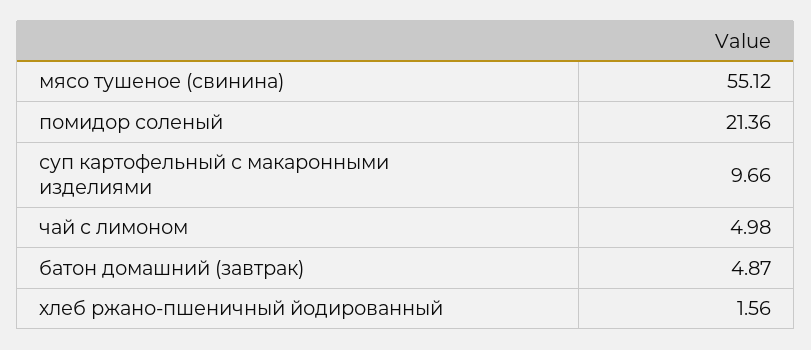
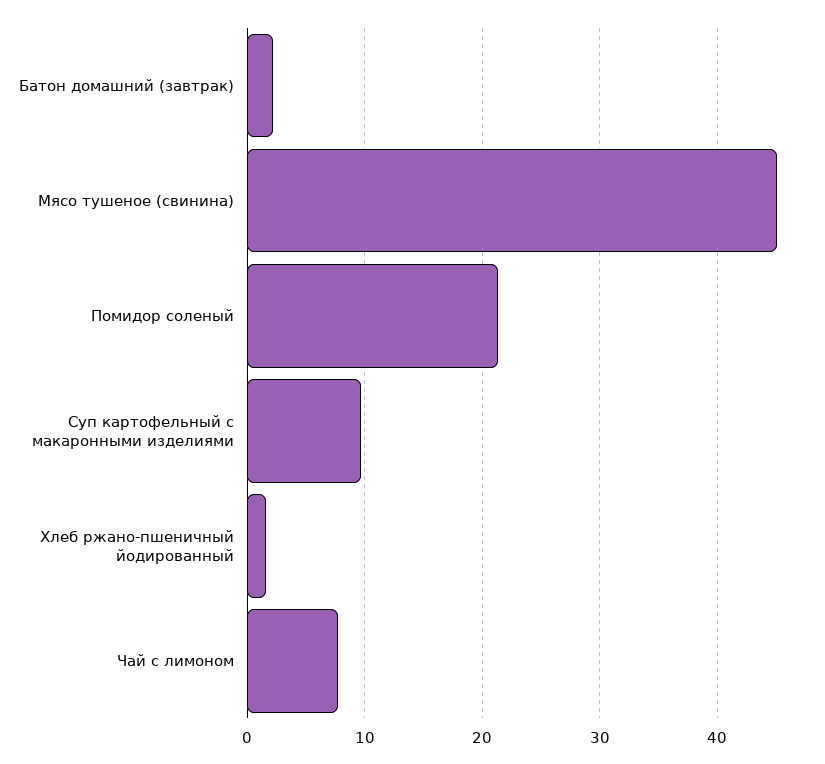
мясо тушеное (свинина): 55.12 -> 45
чай с лимоном: 4.98 -> 8
батон домашний (завтрак): 4.87 -> 2

